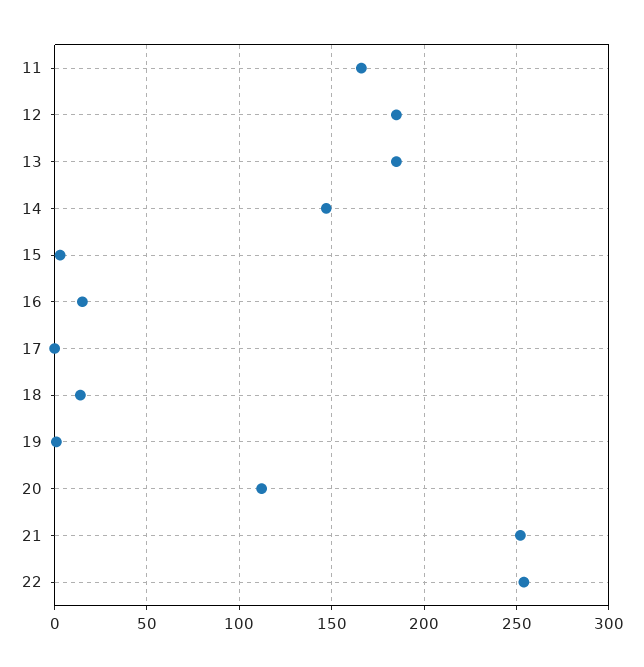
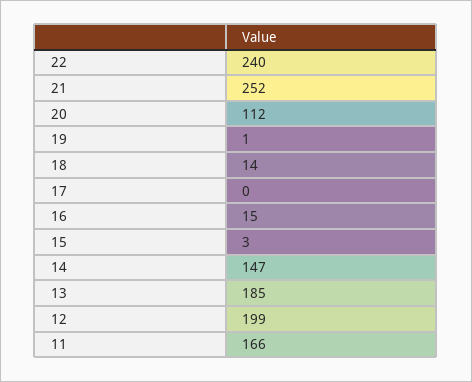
12: 185 -> 199
22: 255 -> 240

